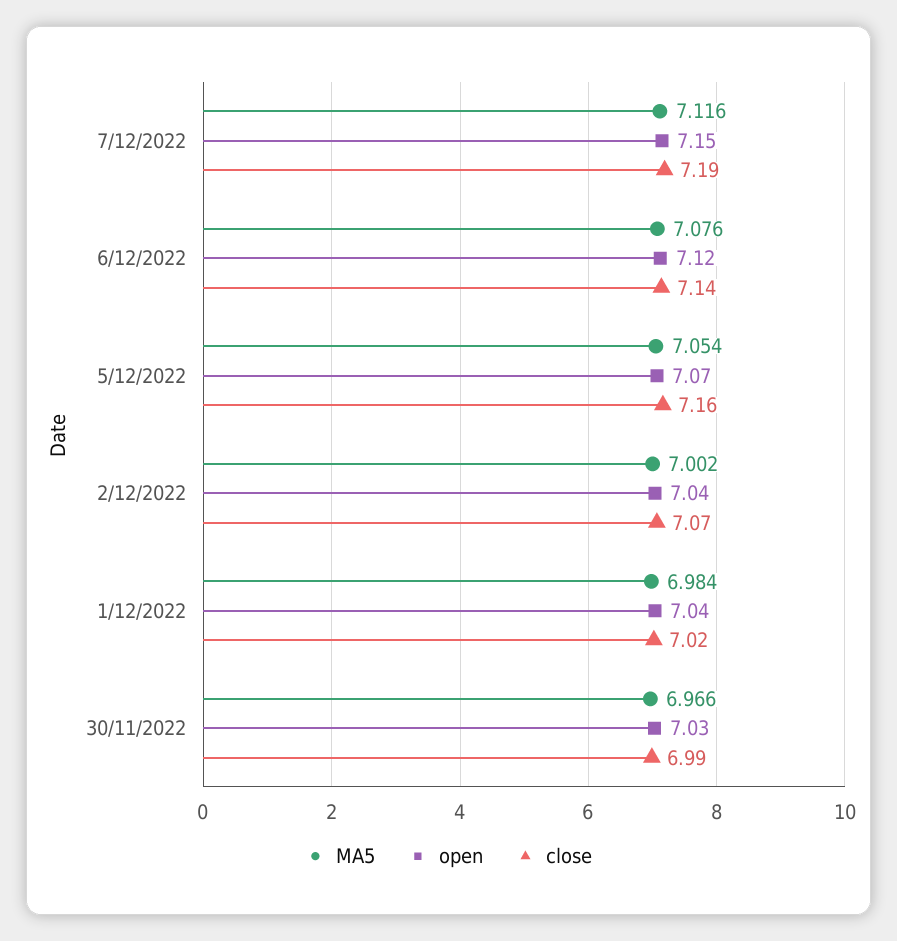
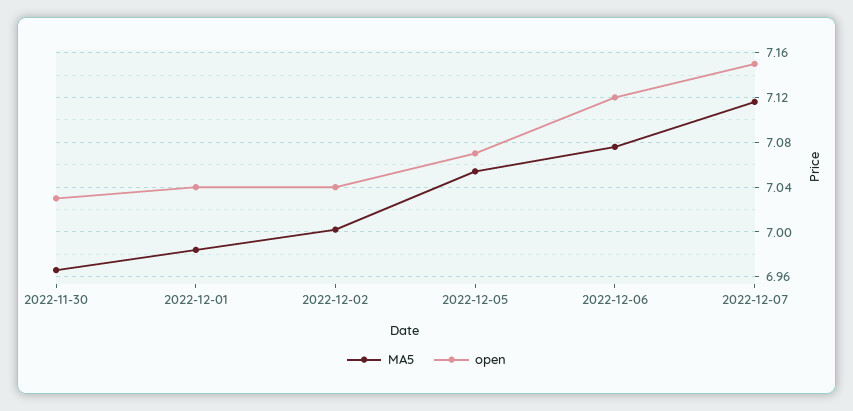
close, 7/12/2022: 7.19 -> none
close, 6/12/2022: 7.14 -> none
close, 5/12/2022: 7.16 -> none
close, 2/12/2022: 7.07 -> none
close, 1/12/2022: 7.02 -> none
close, 30/11/2022: 6.99 -> none

